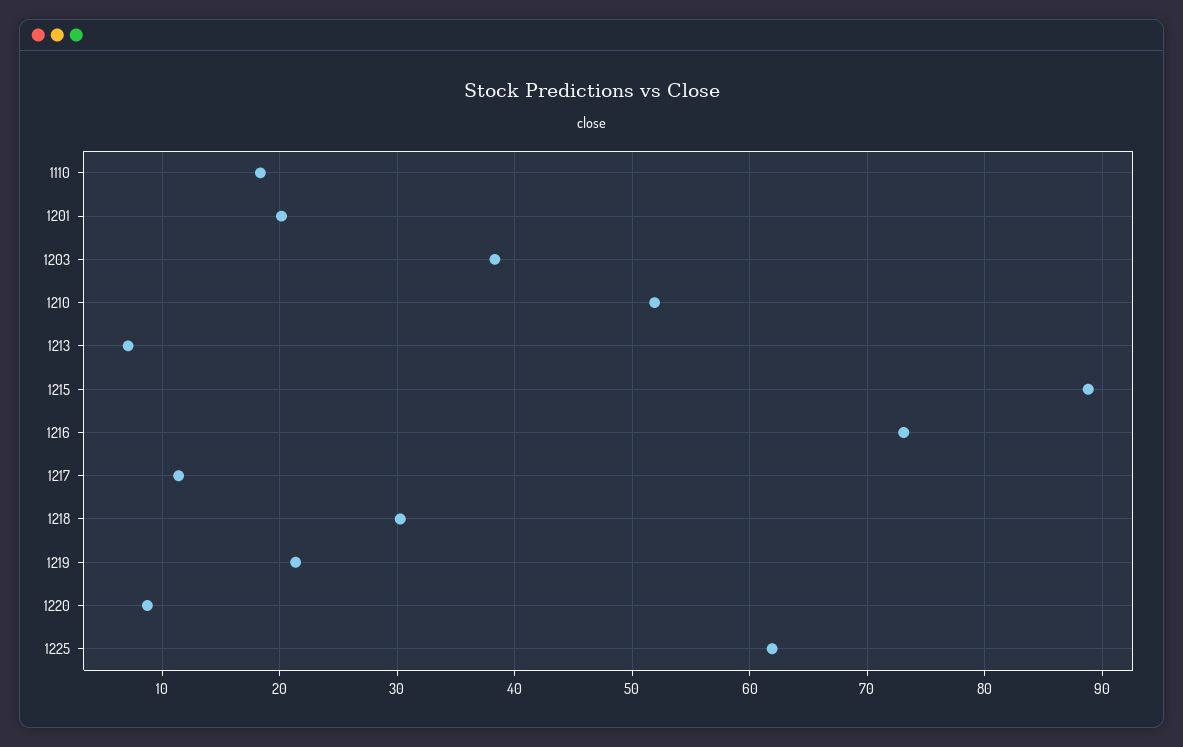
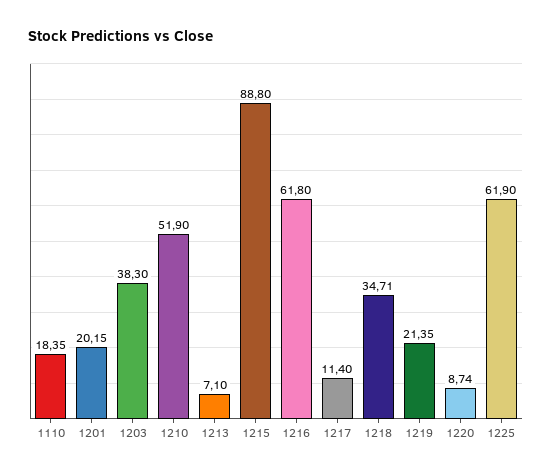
1216: 73 -> 61.8
1218: 30 -> 34.71

